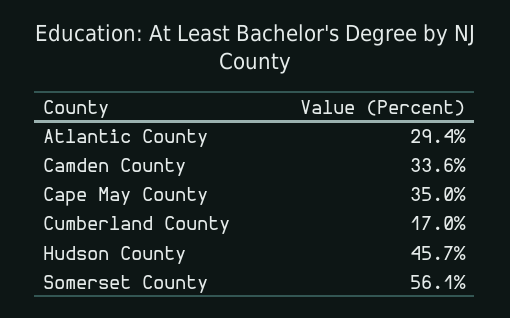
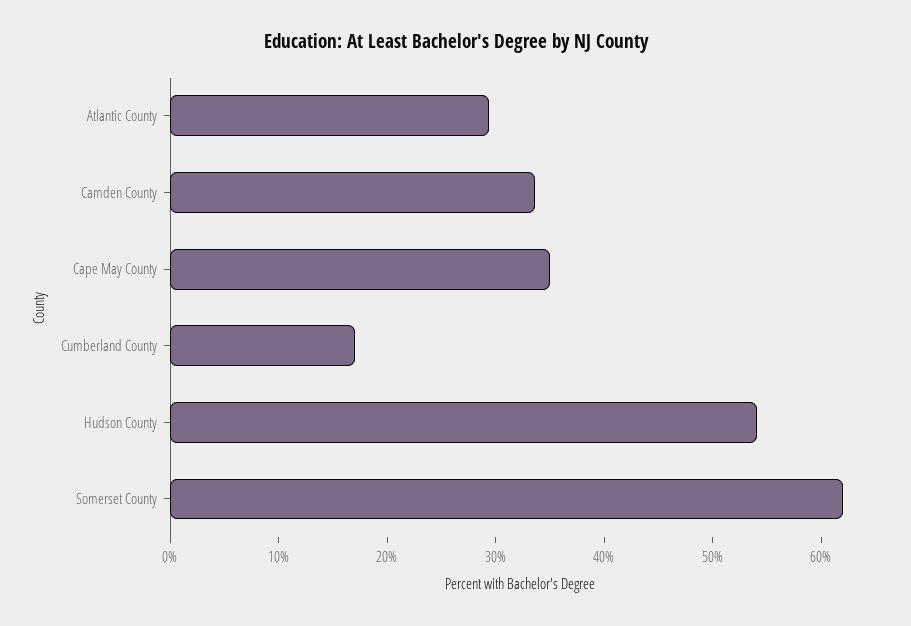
Hudson County: 45.7 -> 54
Somerset County: 56.1 -> 62

